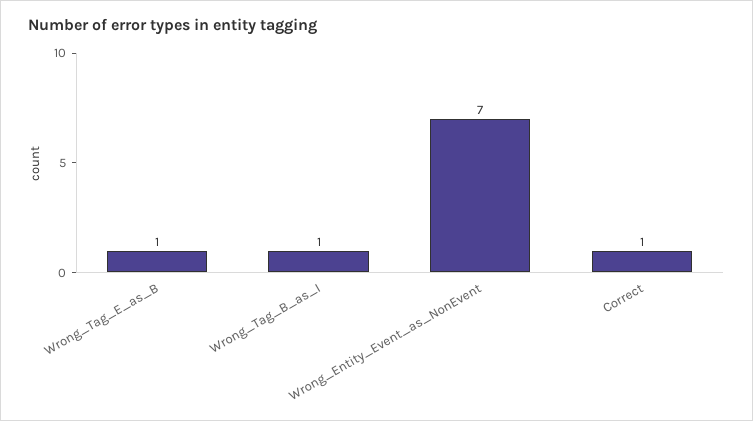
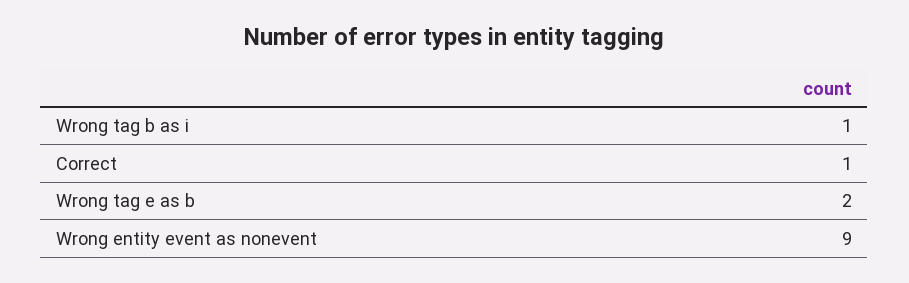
Wrong_Tag_E_as_B: 1 -> 2
Wrong_Entity_Event_as_NonEvent: 7 -> 9

